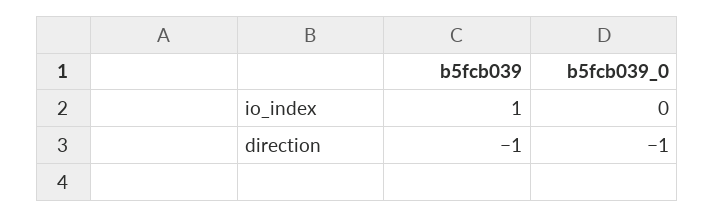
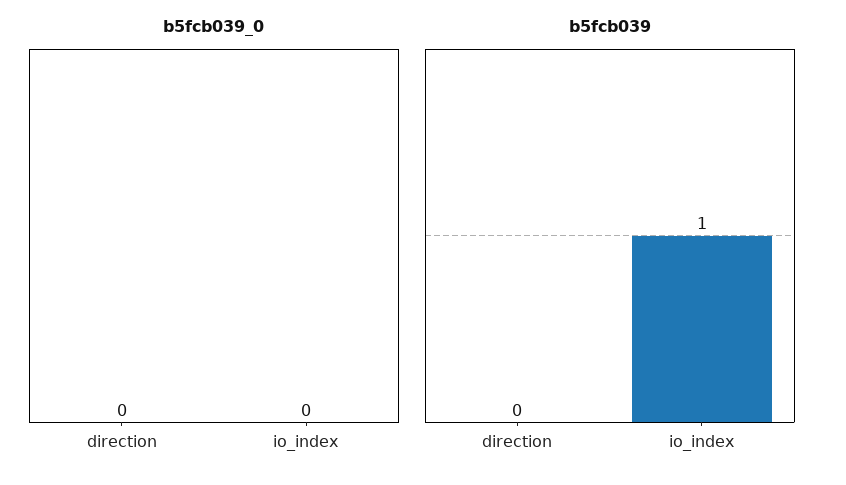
b5fcb039, direction: -1 -> 0
b5fcb039_0, direction: -1 -> 0

